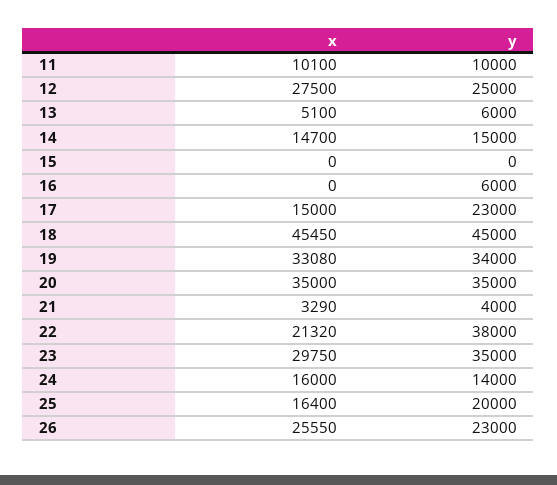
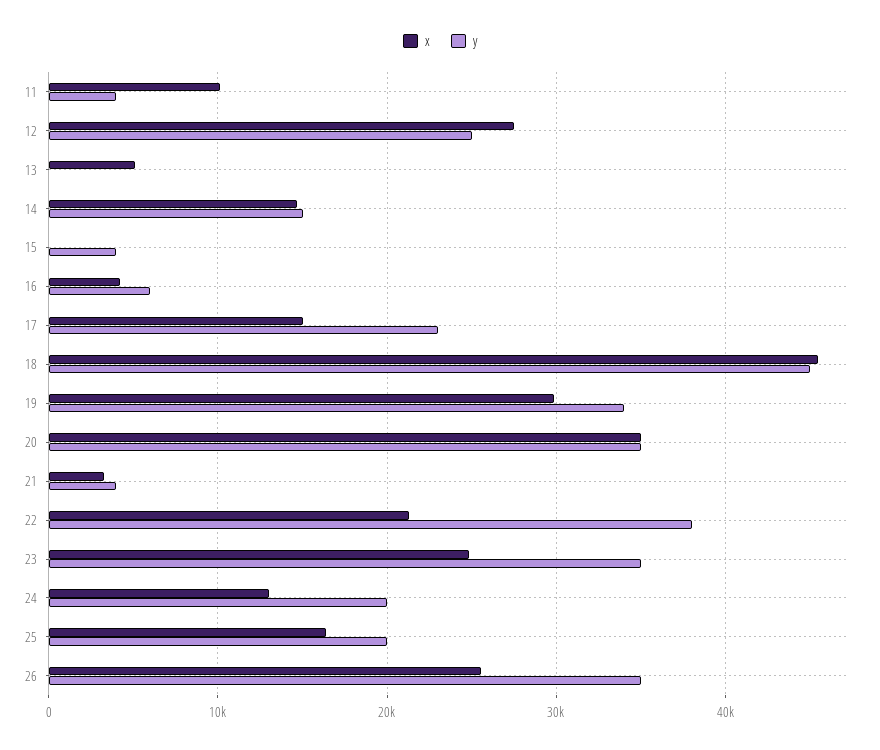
y, 11: 10000 -> 4000
y, 13: 6000 -> 0
y, 15: 0 -> 4000
x, 16: 0 -> 4000
x, 19: 33080 -> 30000
x, 23: 29750 -> 25000
x, 24: 16000 -> 13000
y, 24: 14000 -> 20000
y, 26: 23000 -> 35000

